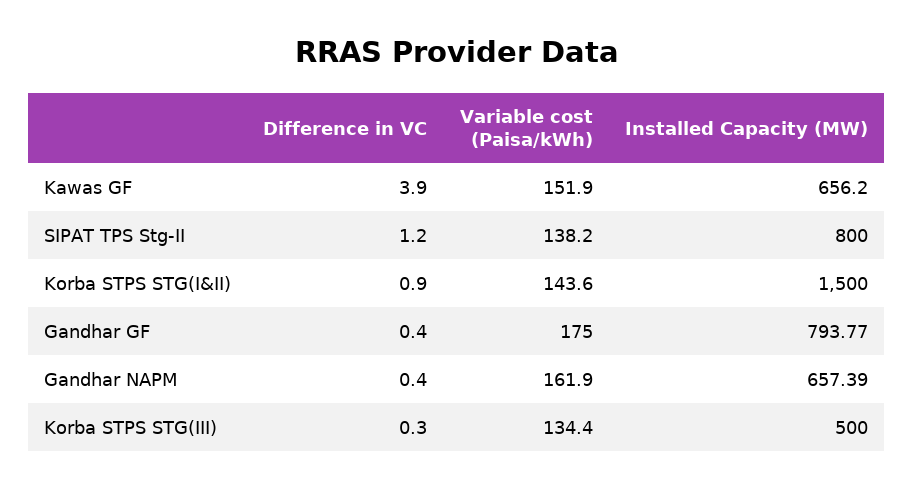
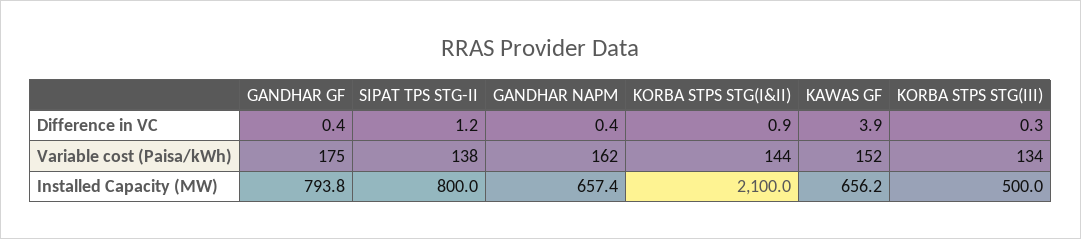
Installed Capacity (MW), Korba STPS STG(I&II): 1500 -> 2100

